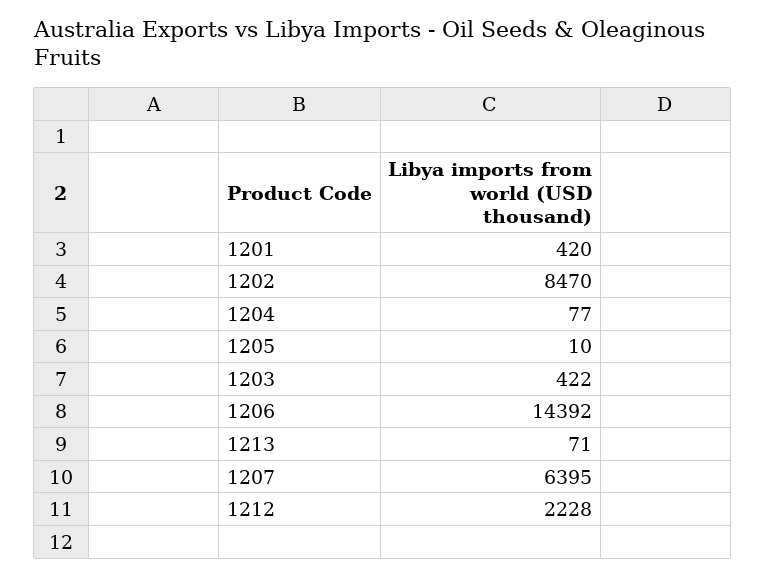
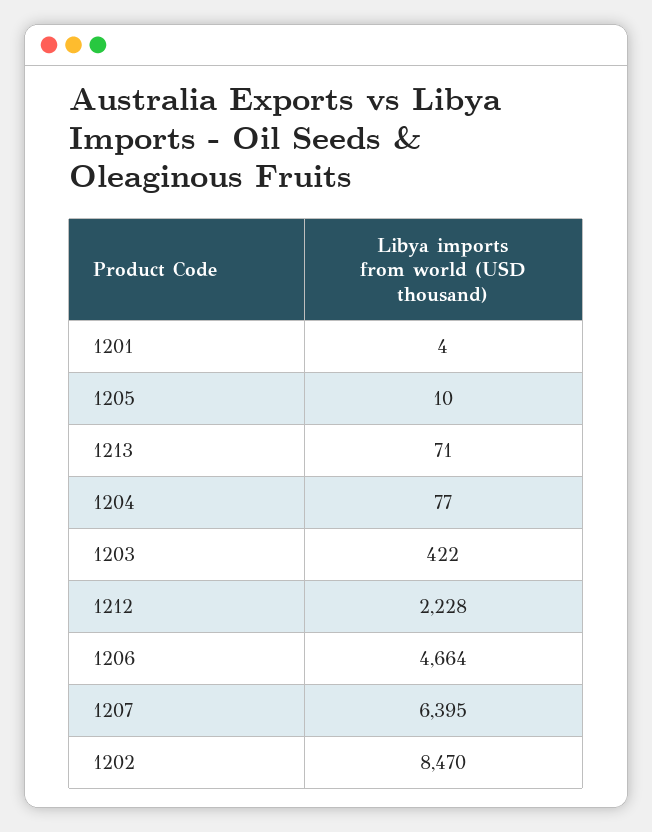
1201: 420 -> 4
1206: 14392 -> 4664

